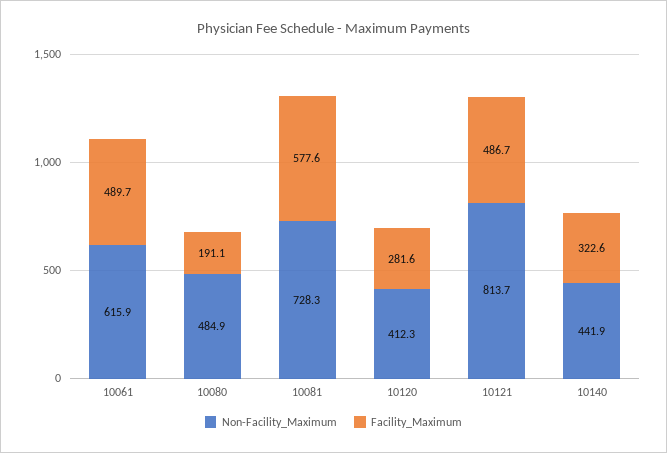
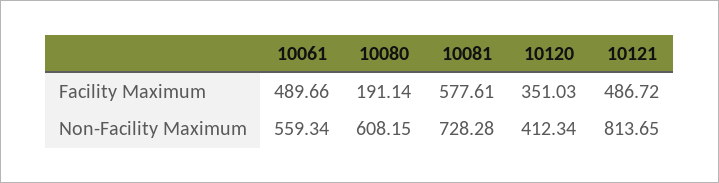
Non-Facility_Maximum, 10061: 615.9 -> 559.34
Non-Facility_Maximum, 10080: 484.9 -> 608.15
Facility_Maximum, 10120: 281.6 -> 351.03
Non-Facility_Maximum, 10140: 441.9 -> none
Facility_Maximum, 10140: 322.6 -> none

